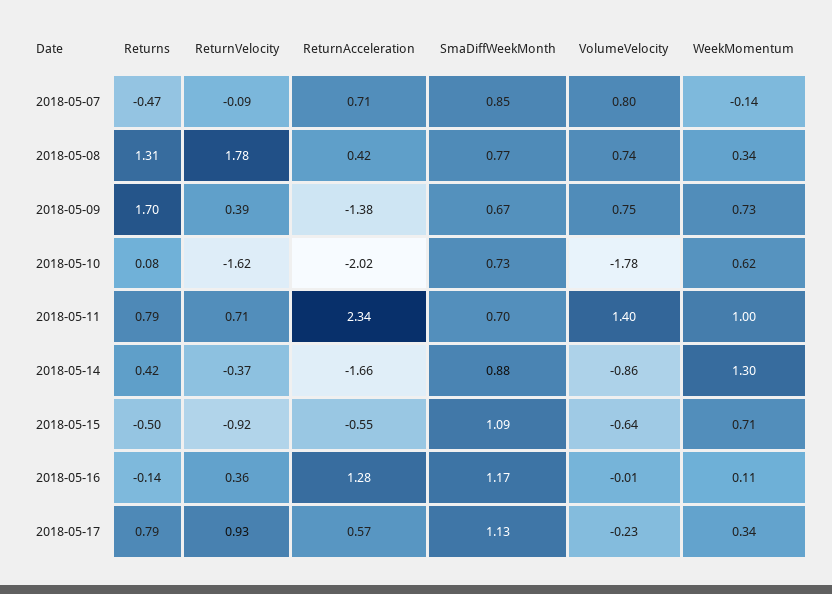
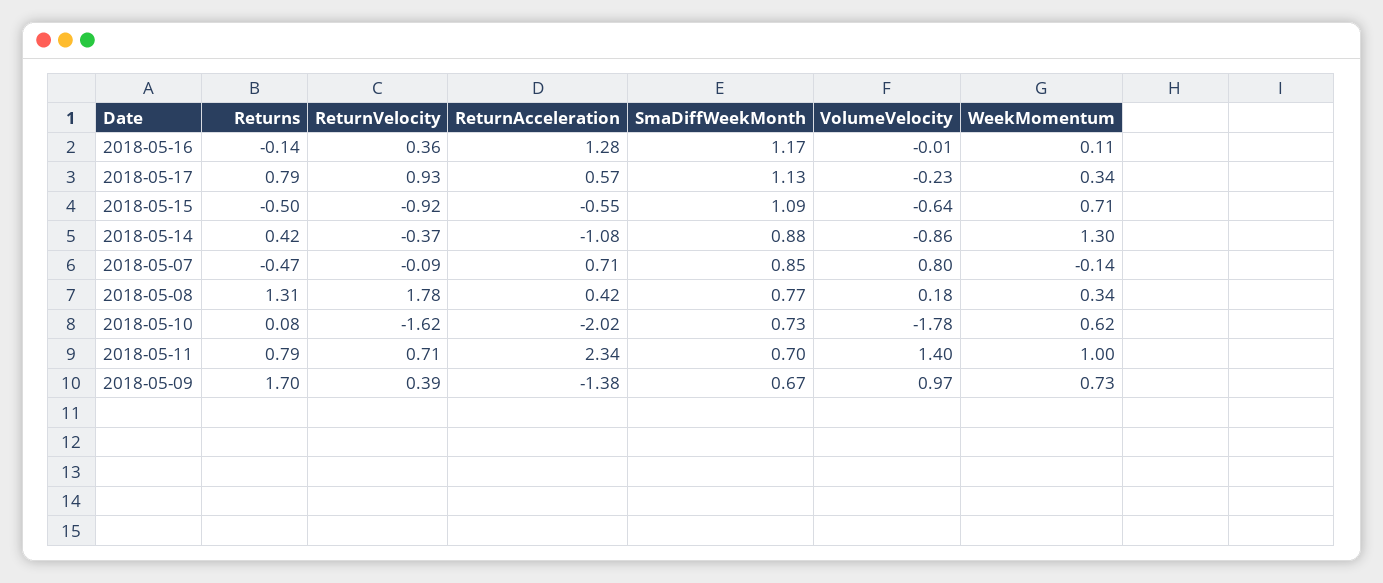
VolumeVelocity, 2018-05-08: 0.74 -> 0.18
VolumeVelocity, 2018-05-09: 0.75 -> 0.97
ReturnAcceleration, 2018-05-14: -1.66 -> -1.08

